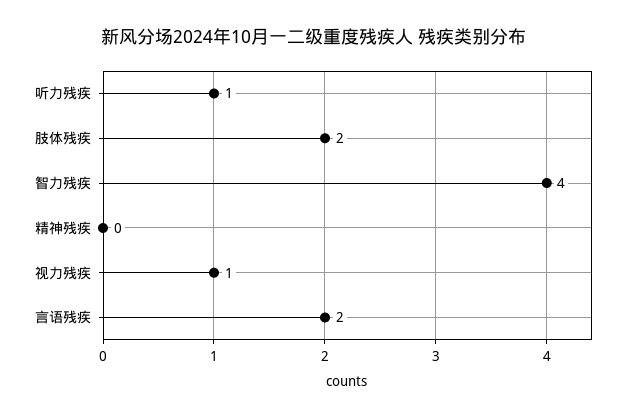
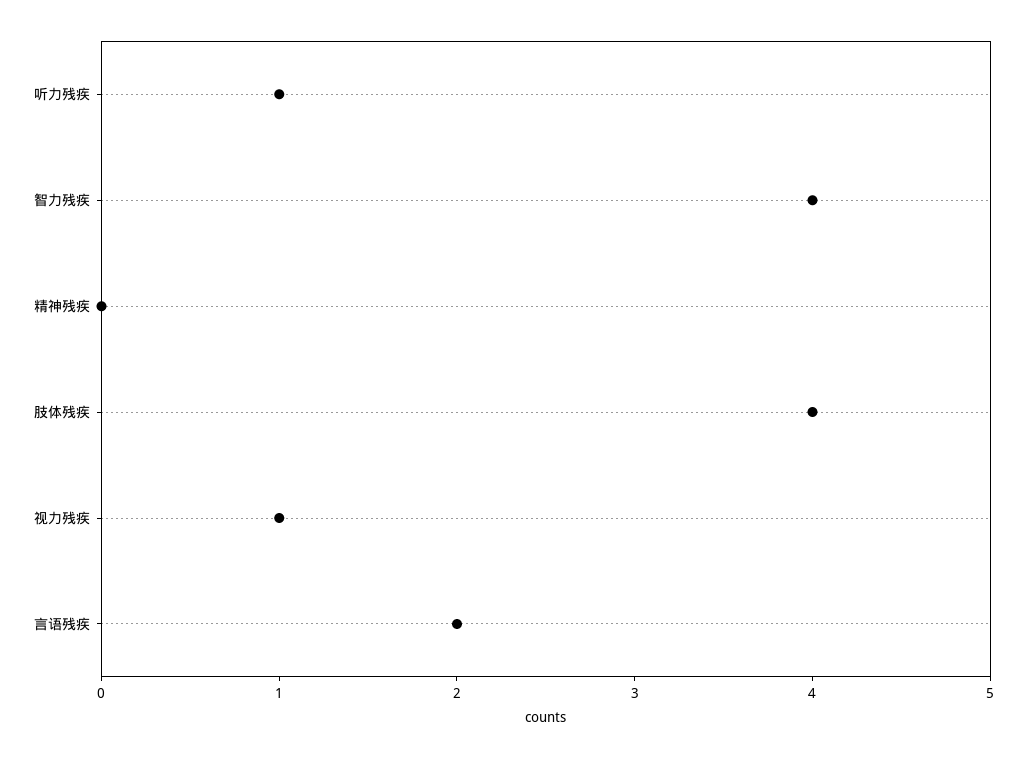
肢体残疾: 2 -> 4

